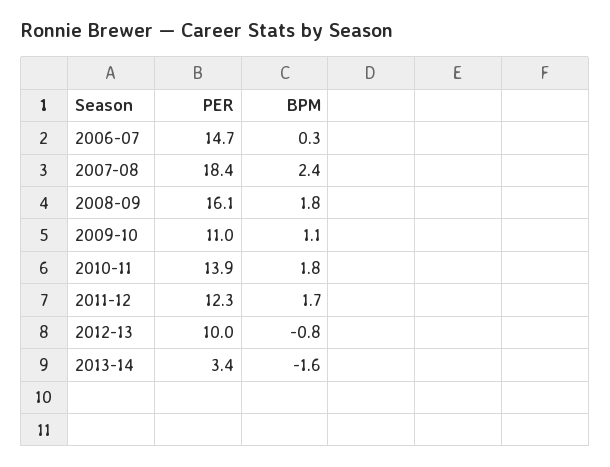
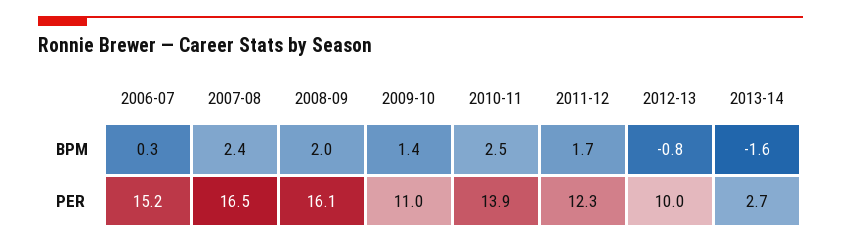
PER, 2006-07: 14.7 -> 15.2
PER, 2007-08: 18.4 -> 16.5
BPM, 2008-09: 1.8 -> 2
BPM, 2009-10: 1.1 -> 1.4
BPM, 2010-11: 1.8 -> 2.5
PER, 2013-14: 3.4 -> 2.7

